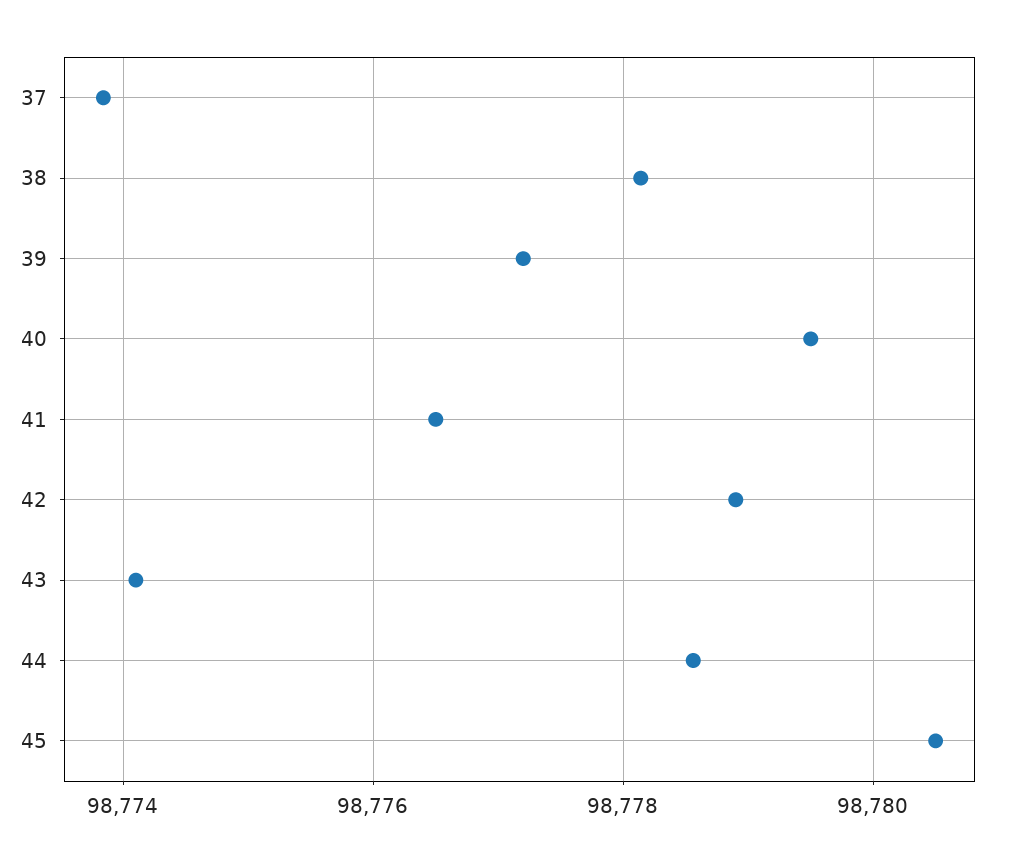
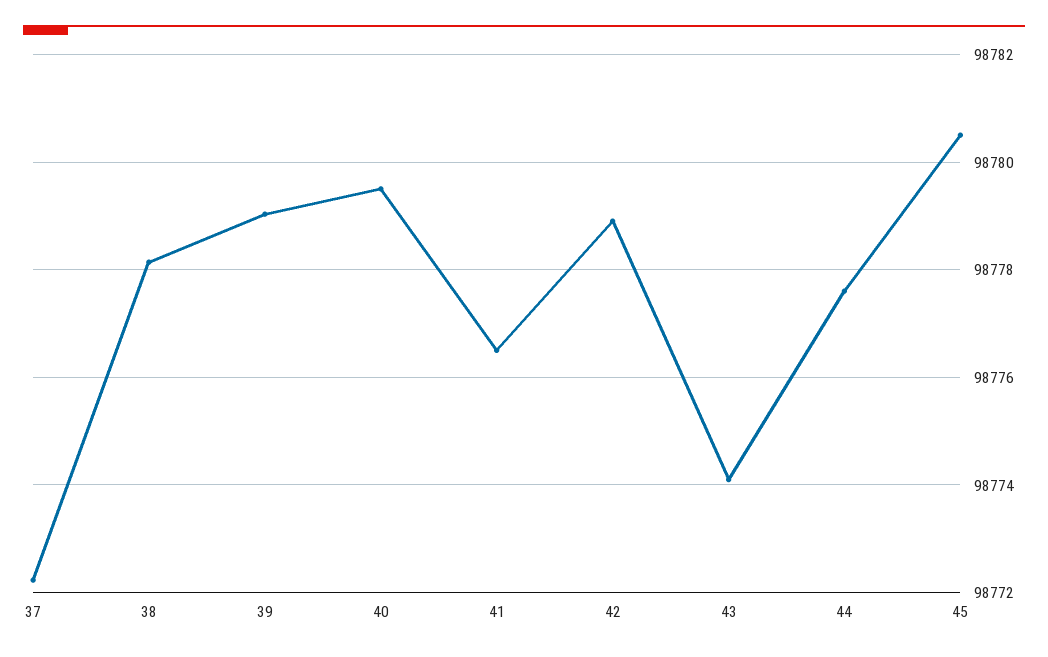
37: 98773.8 -> 98772.2
39: 98777.2 -> 98779
44: 98778.6 -> 98777.6

